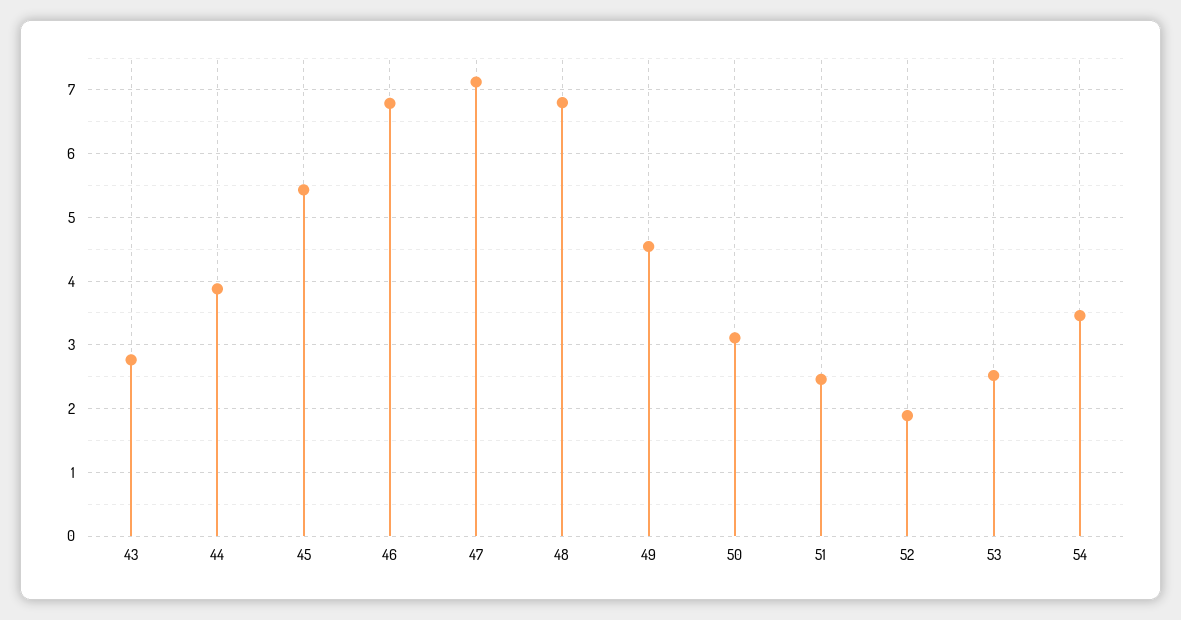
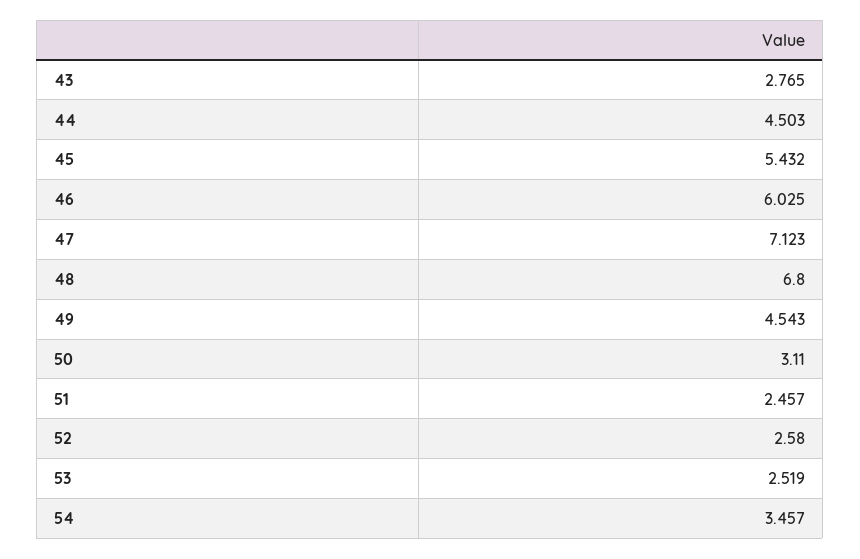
44: 3.9 -> 4.503
46: 6.8 -> 6.025
52: 1.9 -> 2.58

